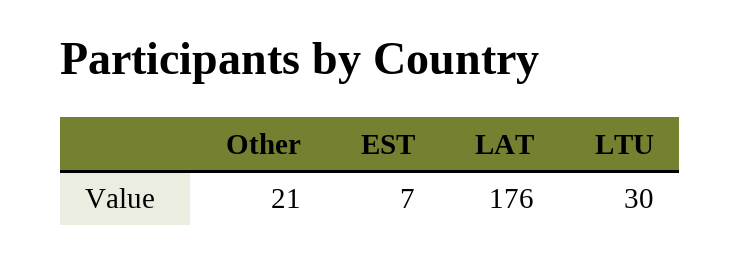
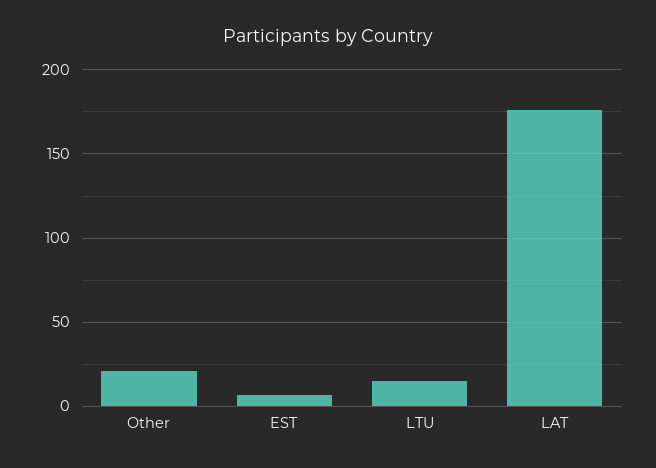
LTU: 30 -> 15

